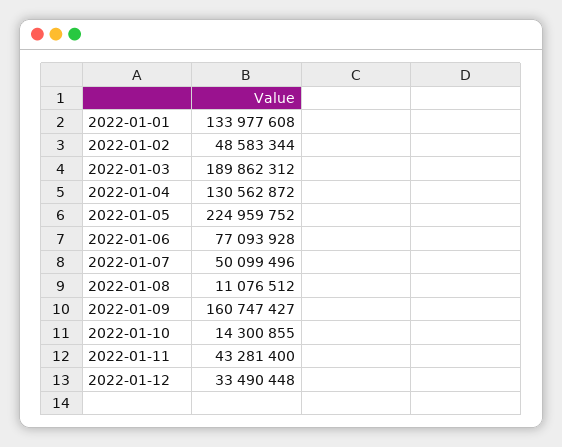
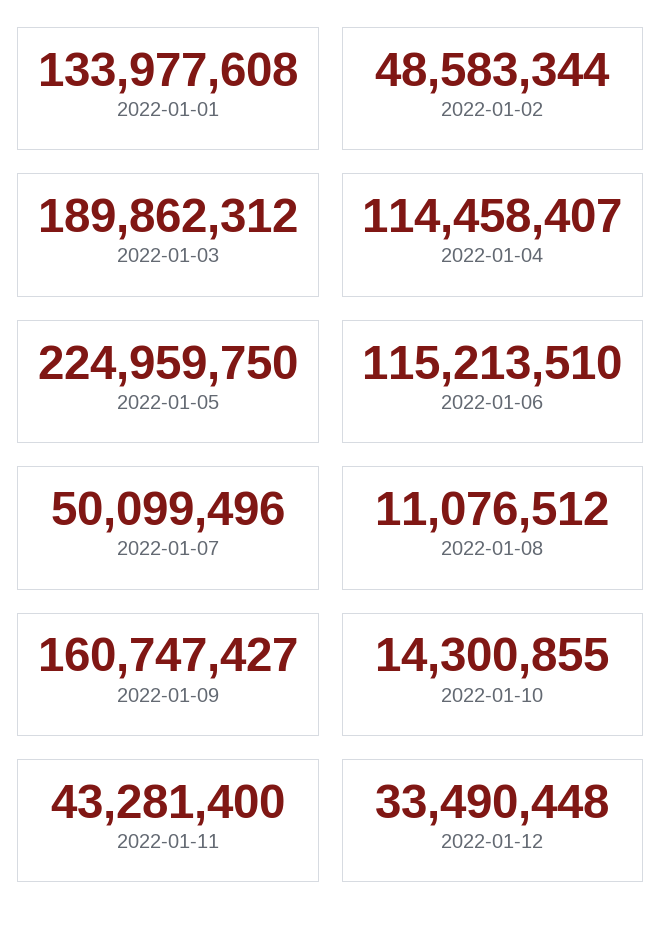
2022-01-04: 130562872 -> 114458407
2022-01-05: 224959752 -> 224959750
2022-01-06: 77093928 -> 115213510

